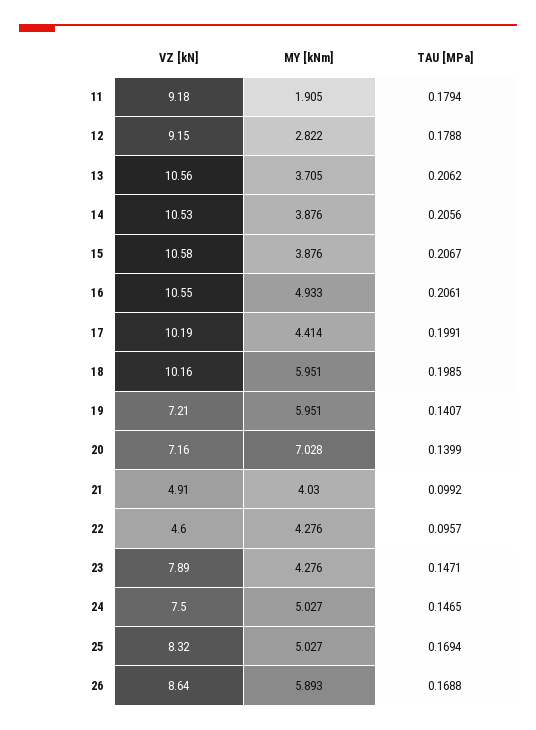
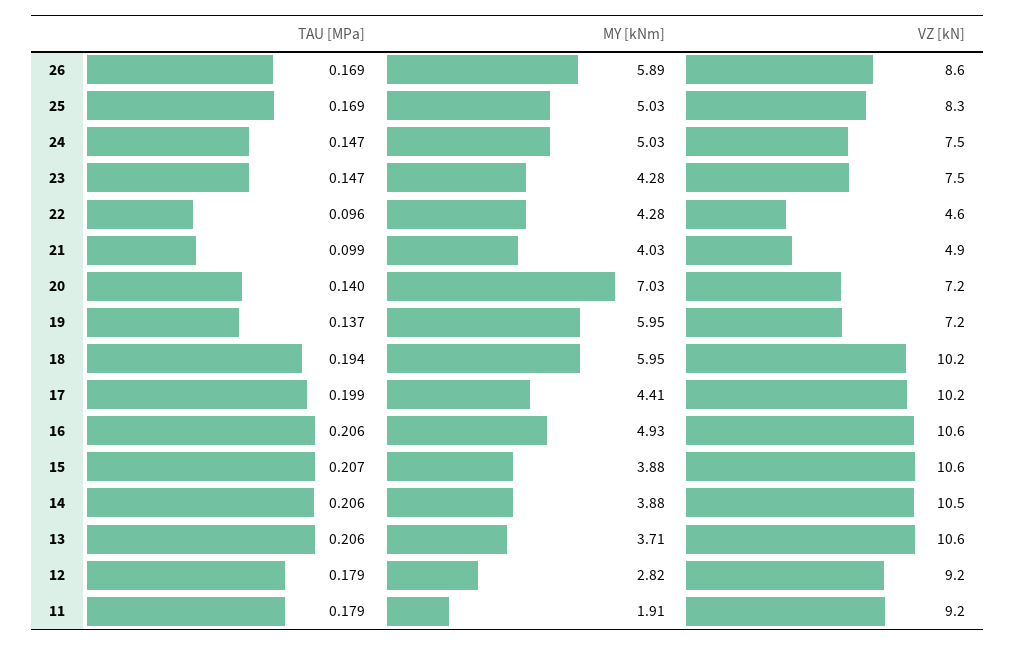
TAU [MPa], 18: 0.1985 -> 0.194
TAU [MPa], 19: 0.1407 -> 0.137
VZ [kN], 23: 7.89 -> 7.5

